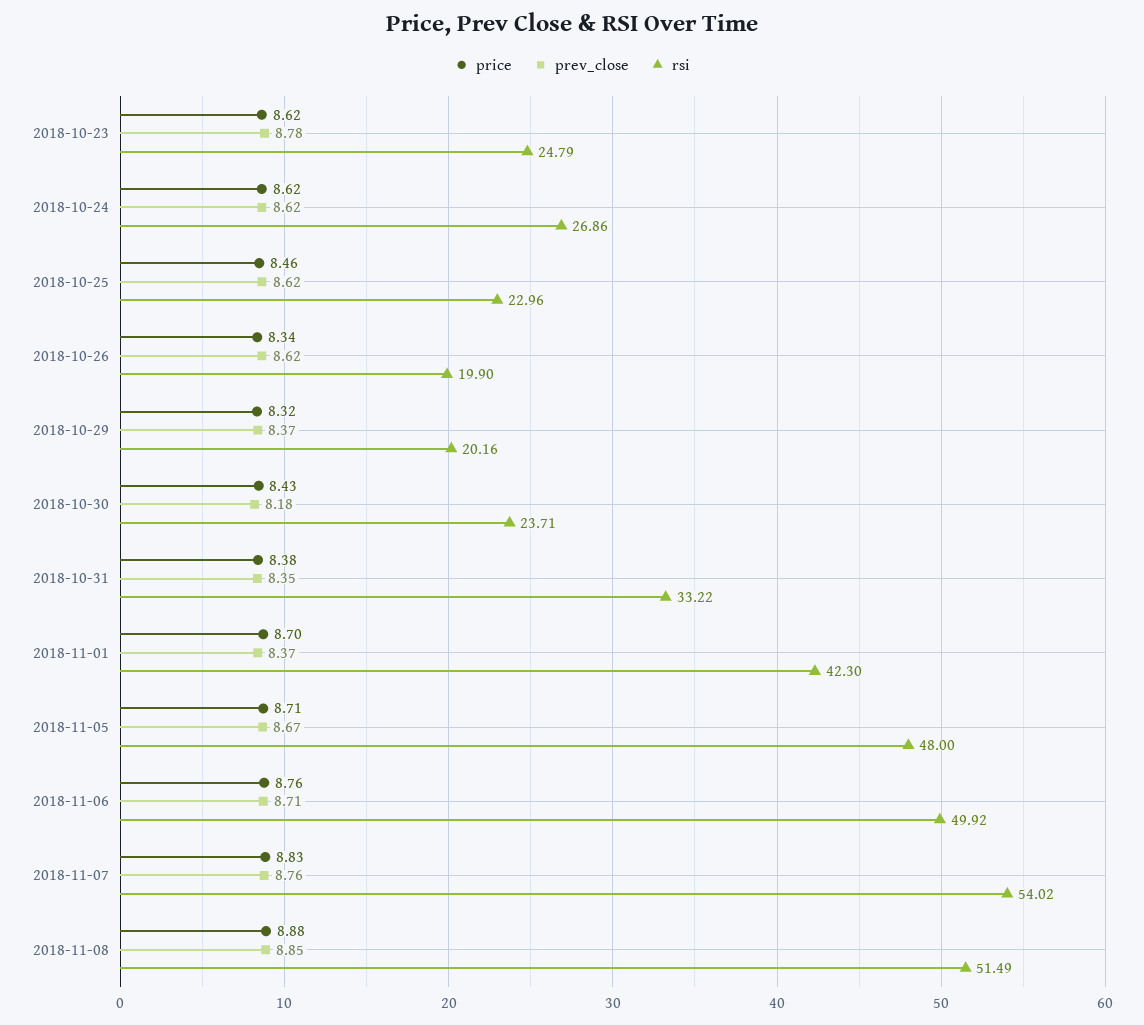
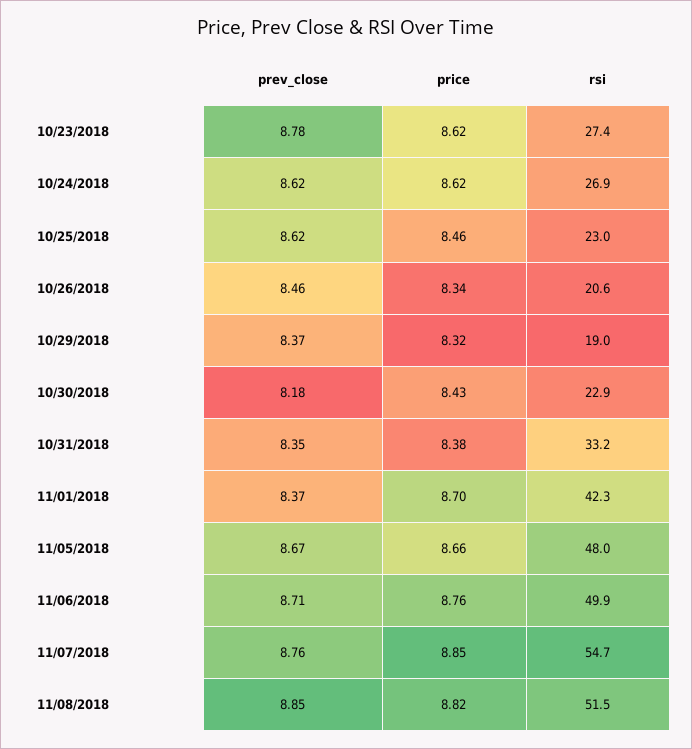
rsi, 2018-10-23: 24.79 -> 27.4
prev_close, 2018-10-26: 8.62 -> 8.46
rsi, 2018-10-26: 19.9 -> 20.6
rsi, 2018-10-29: 20.16 -> 19
rsi, 2018-10-30: 23.71 -> 22.9
price, 2018-11-05: 8.71 -> 8.66
price, 2018-11-07: 8.83 -> 8.85
rsi, 2018-11-07: 54.02 -> 54.7
price, 2018-11-08: 8.88 -> 8.82

